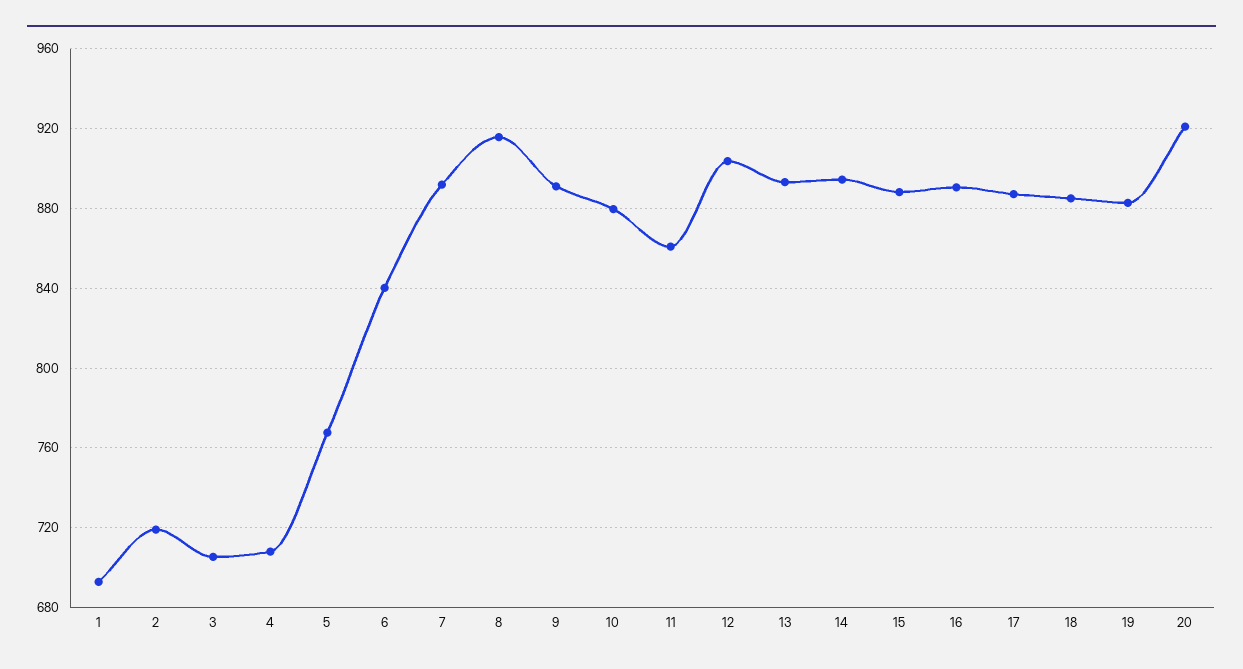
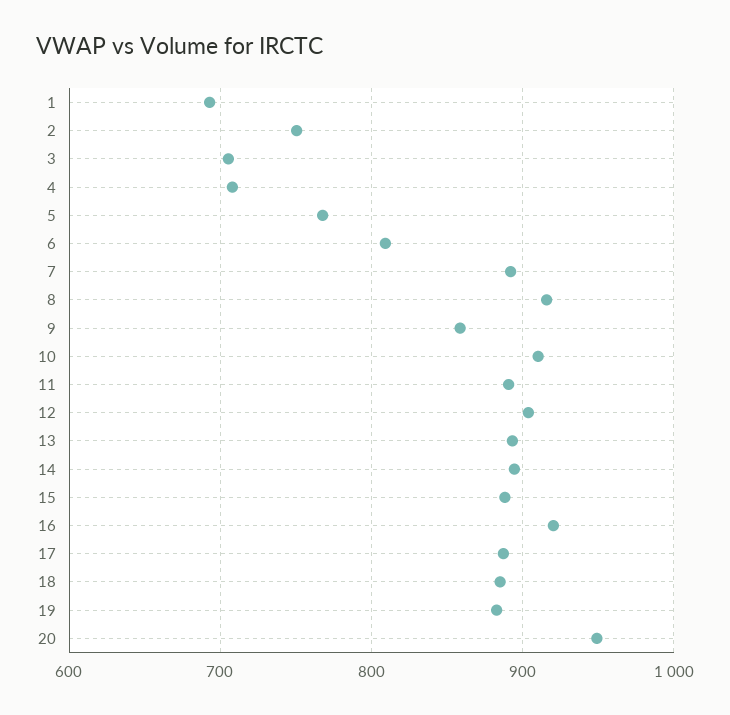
2: 720 -> 750
6: 840 -> 810
9: 890 -> 860
10: 880 -> 910
11: 860 -> 890
16: 890 -> 920
20: 920 -> 950

